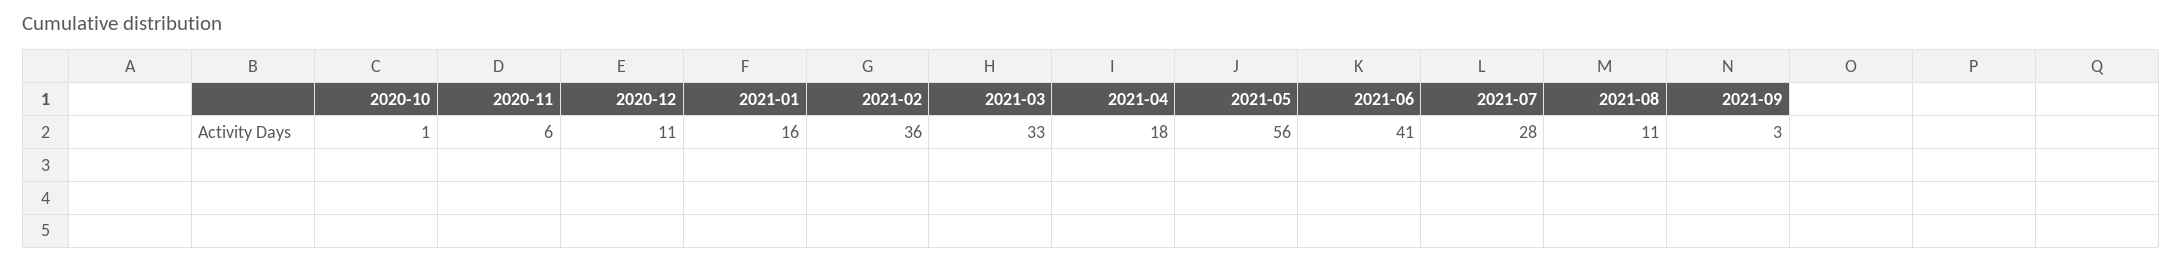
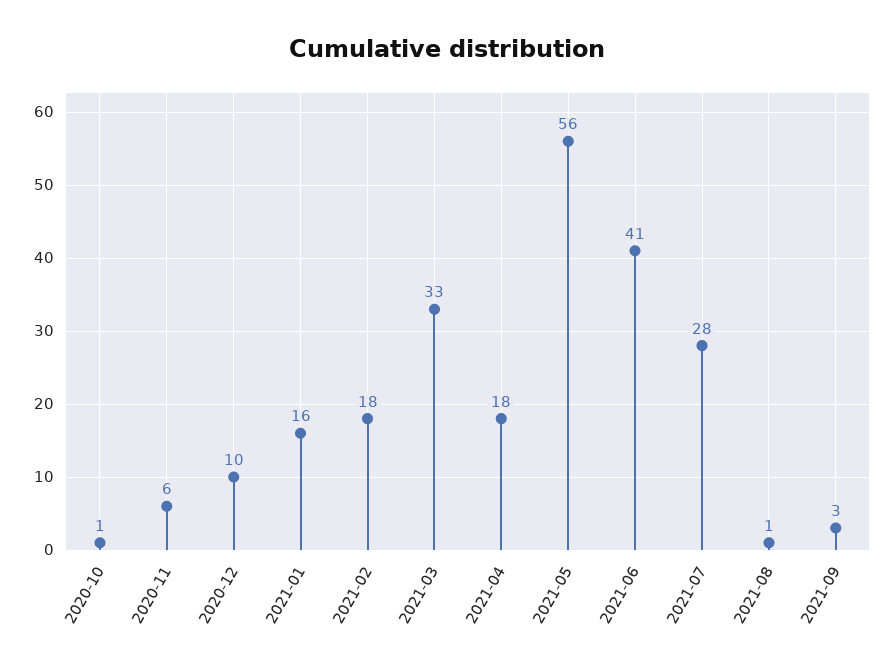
2020-12: 11 -> 10
2021-02: 36 -> 18
2021-08: 11 -> 1

